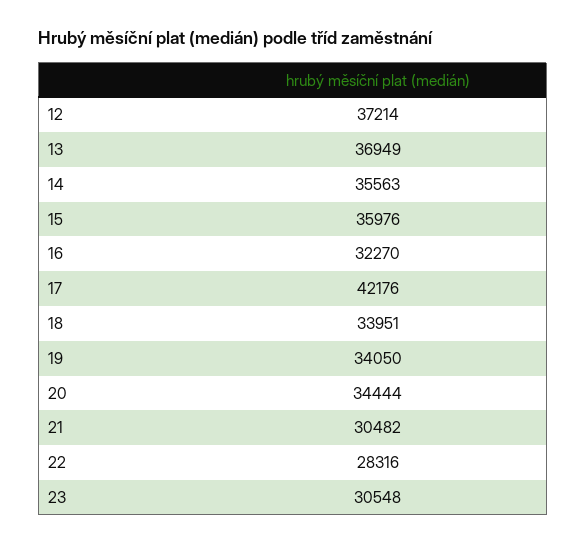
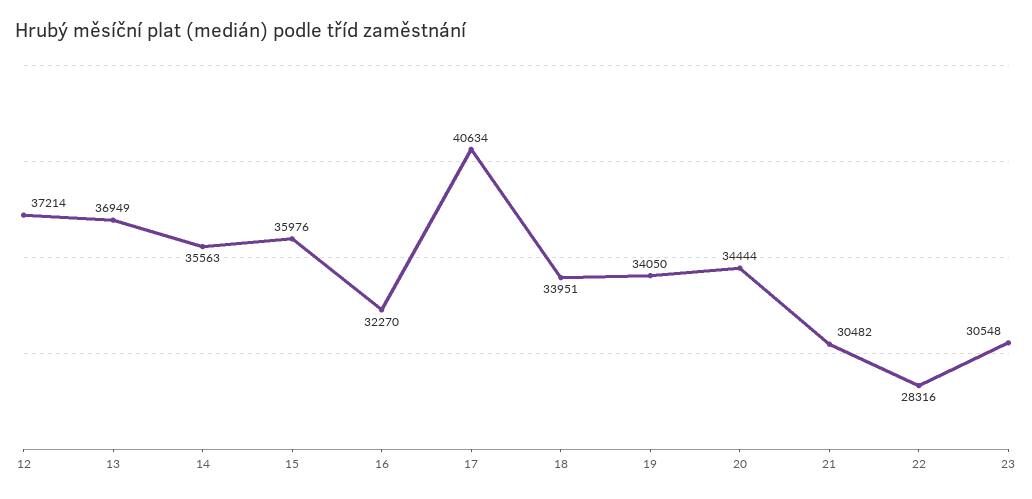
17: 42176 -> 40634

